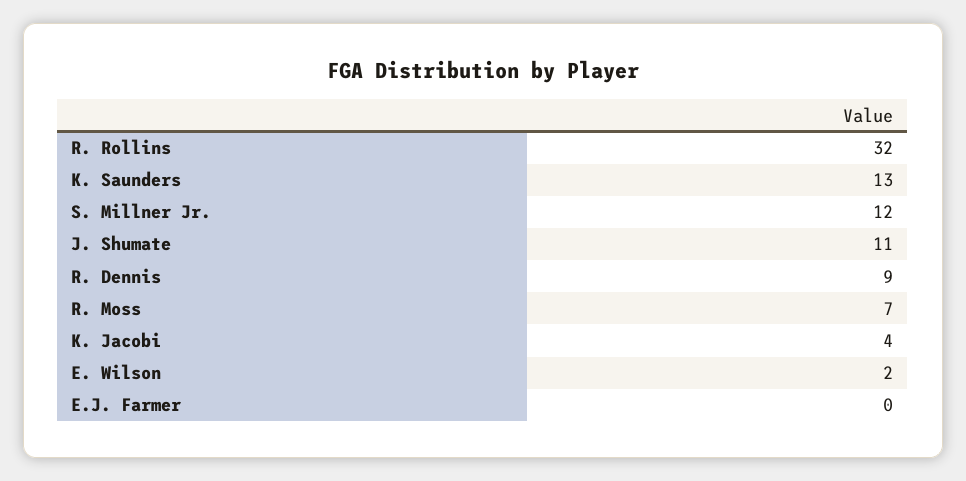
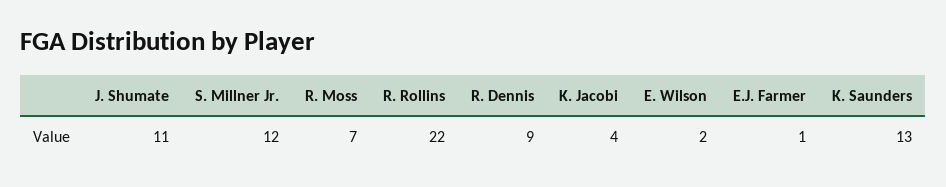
R. Rollins: 32 -> 22
E.J. Farmer: 0 -> 1

